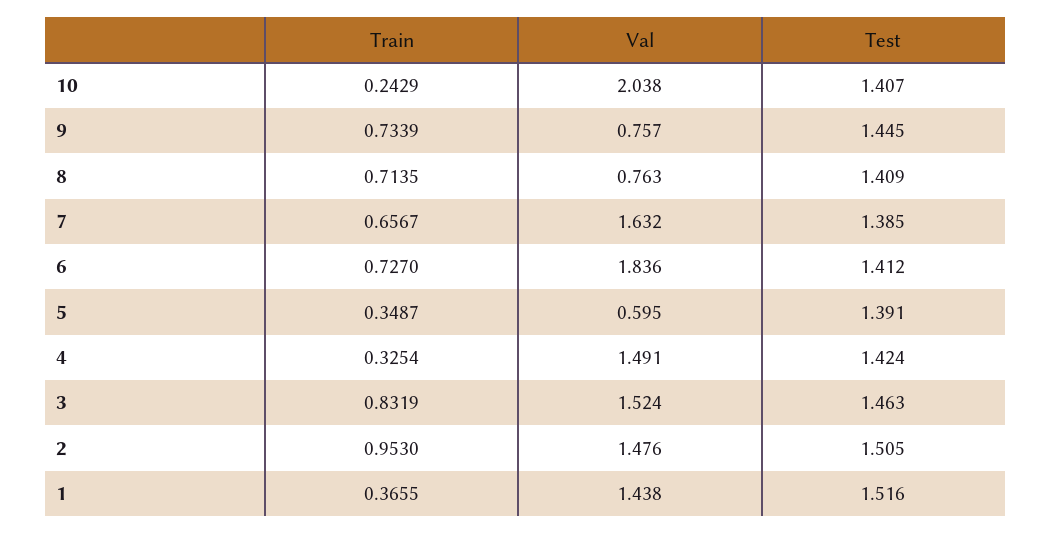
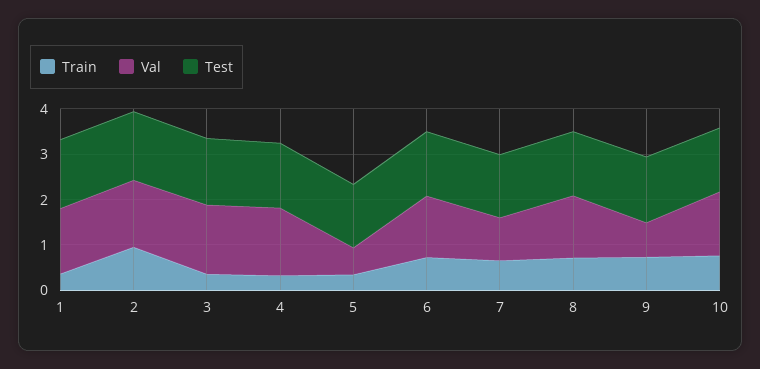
Train, 10: 0.2429 -> 0.8
Val, 10: 2.038 -> 1.4
Val, 8: 0.763 -> 1.4
Val, 7: 1.632 -> 1
Val, 6: 1.836 -> 1.4
Train, 3: 0.8319 -> 0.4

